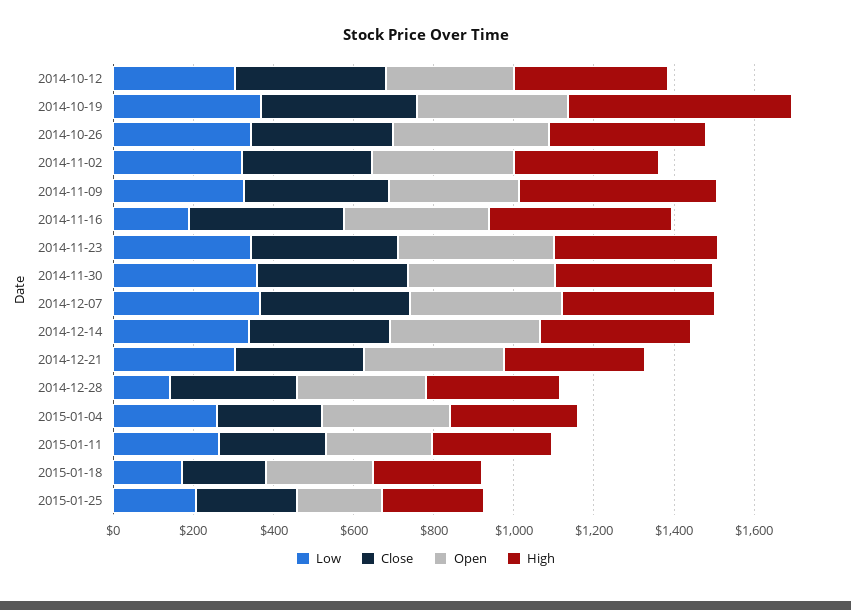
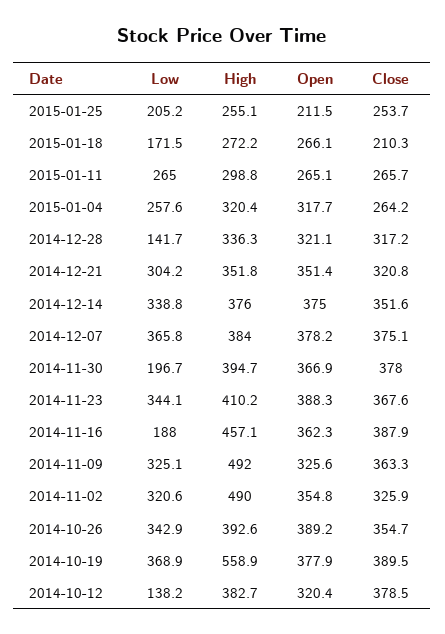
Low, 2014-10-12: 300 -> 138.2
High, 2014-11-02: 350 -> 490
Low, 2014-11-30: 350 -> 196.7

